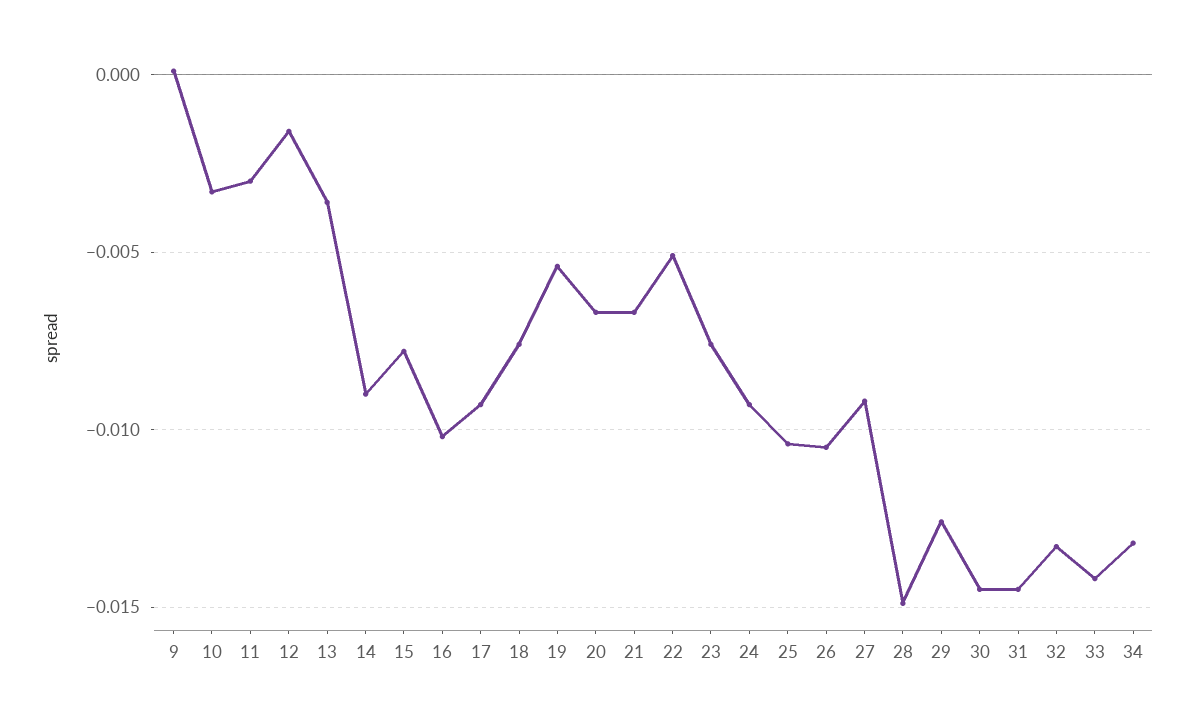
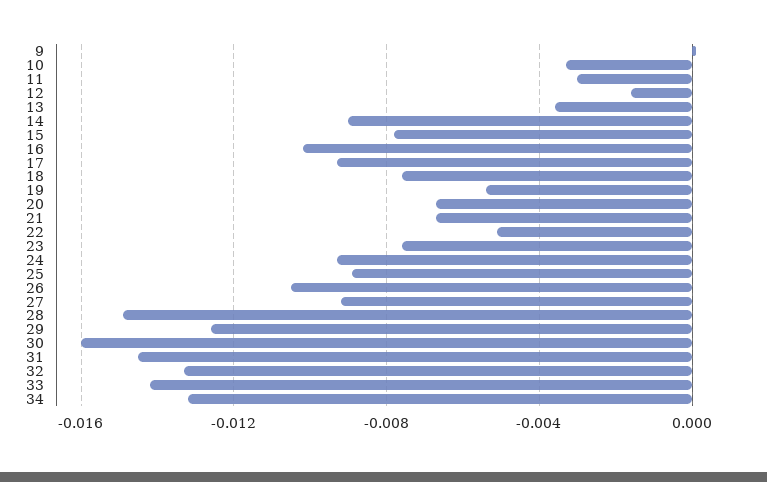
25: -0.0105 -> -0.009
30: -0.0145 -> -0.016

